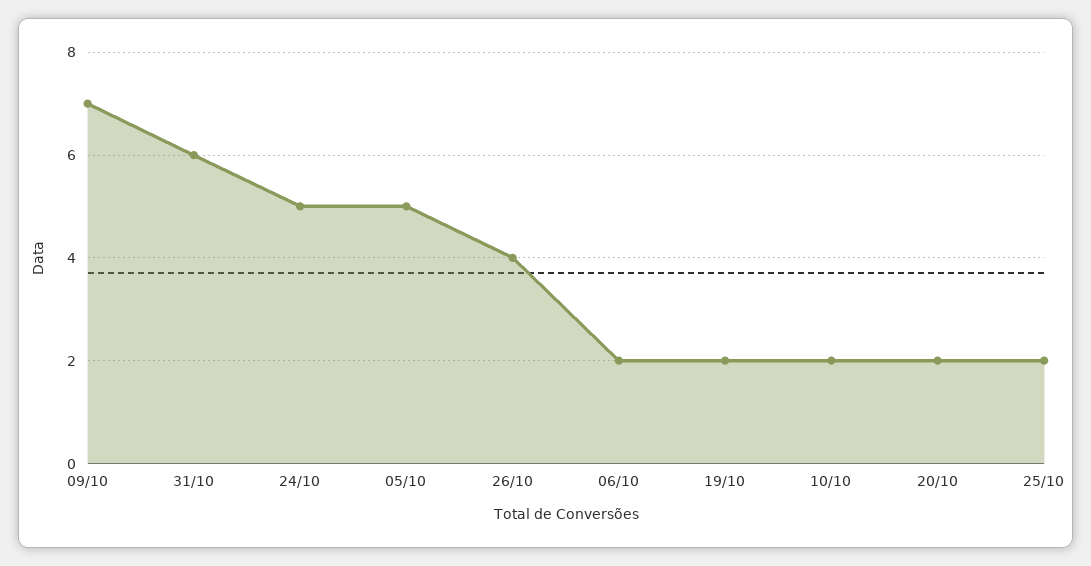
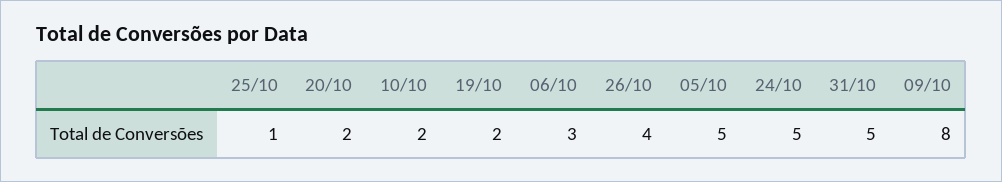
09/10: 7 -> 8
31/10: 6 -> 5
06/10: 2 -> 3
25/10: 2 -> 1

